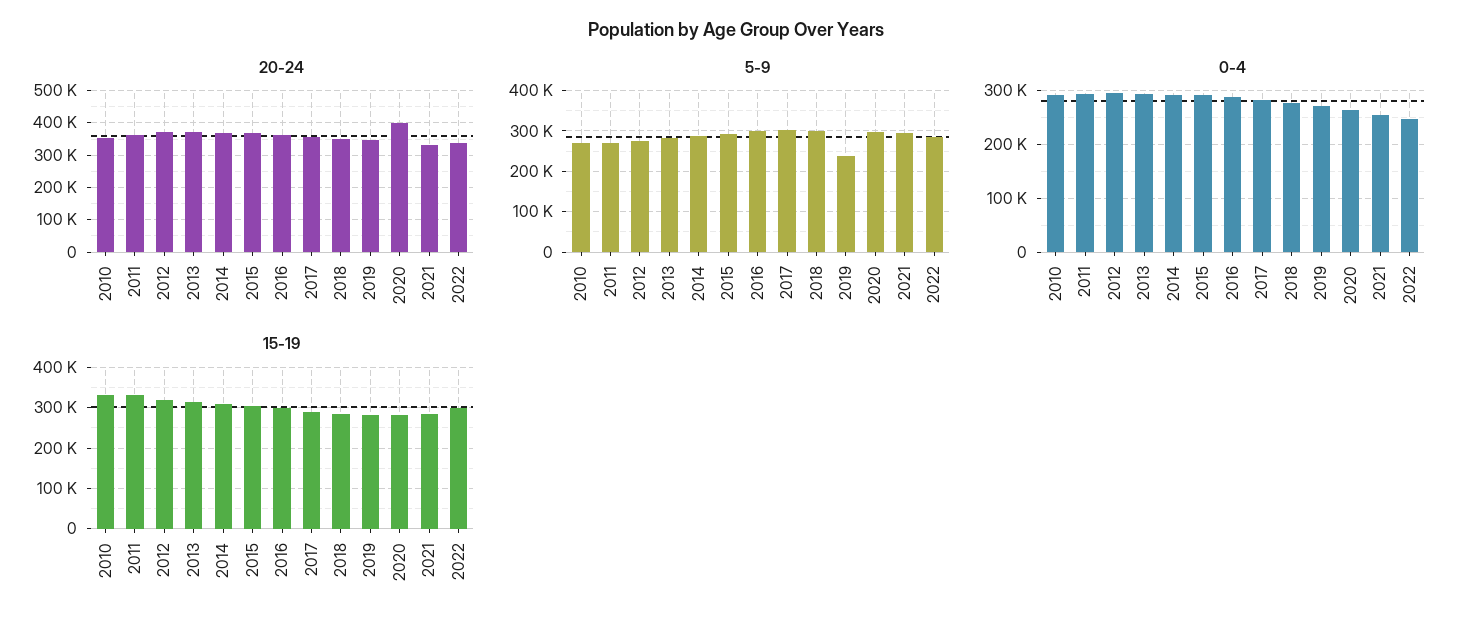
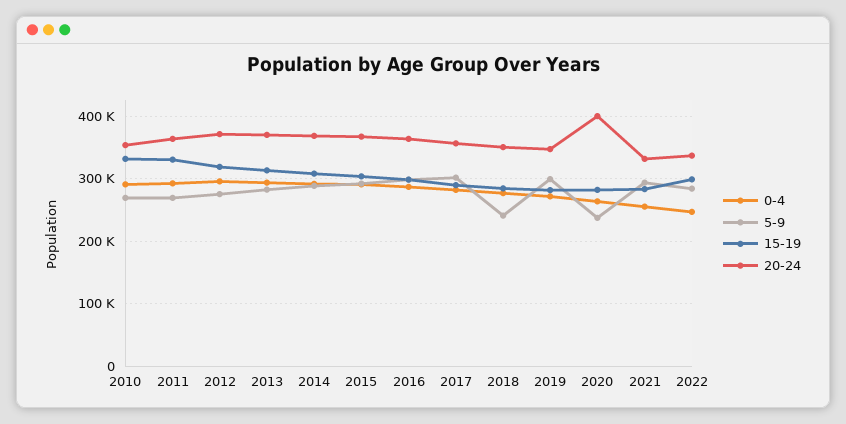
5-9, 2018: 300000 -> 240000
5-9, 2019: 240000 -> 300000
5-9, 2020: 300000 -> 240000

